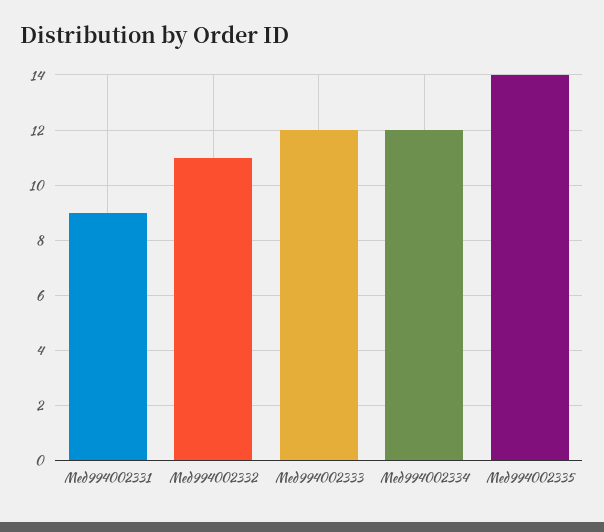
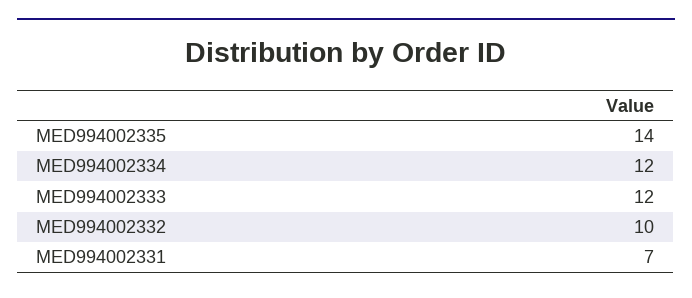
Med994002331: 9 -> 7
Med994002332: 11 -> 10

